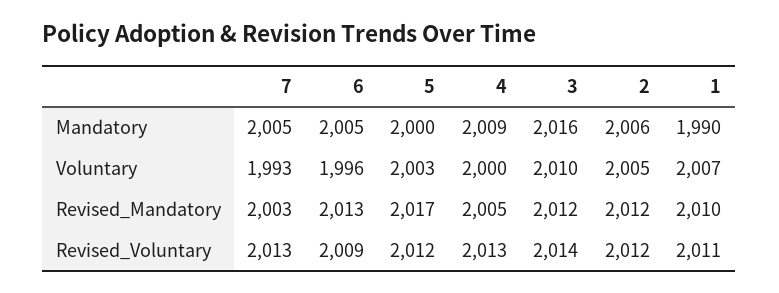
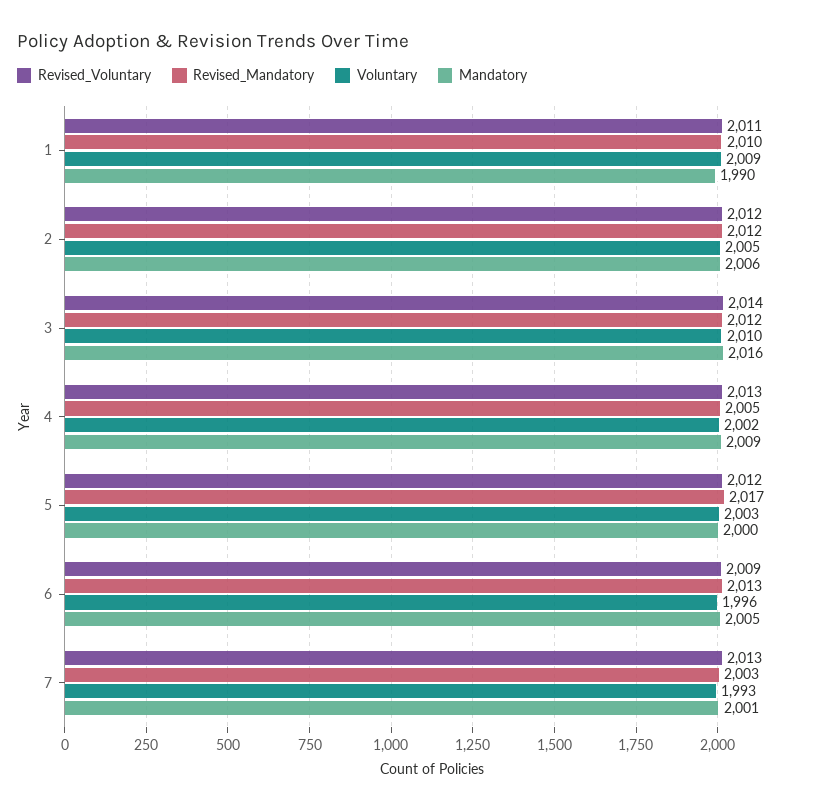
Mandatory, 7: 2005 -> 2001
Voluntary, 4: 2000 -> 2002
Voluntary, 1: 2007 -> 2009

